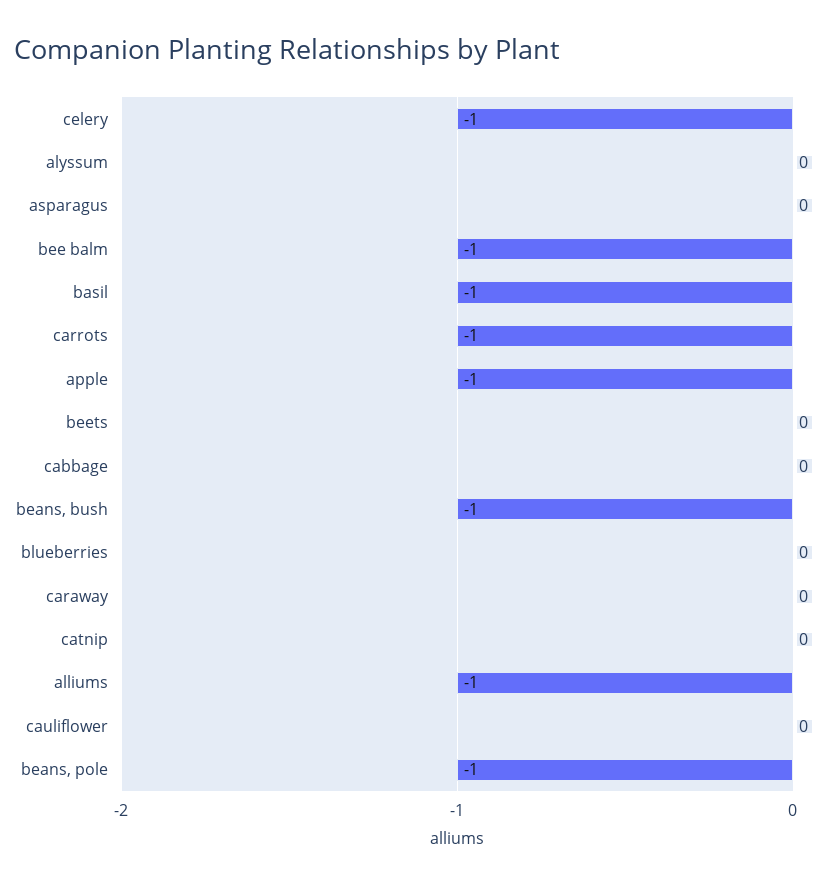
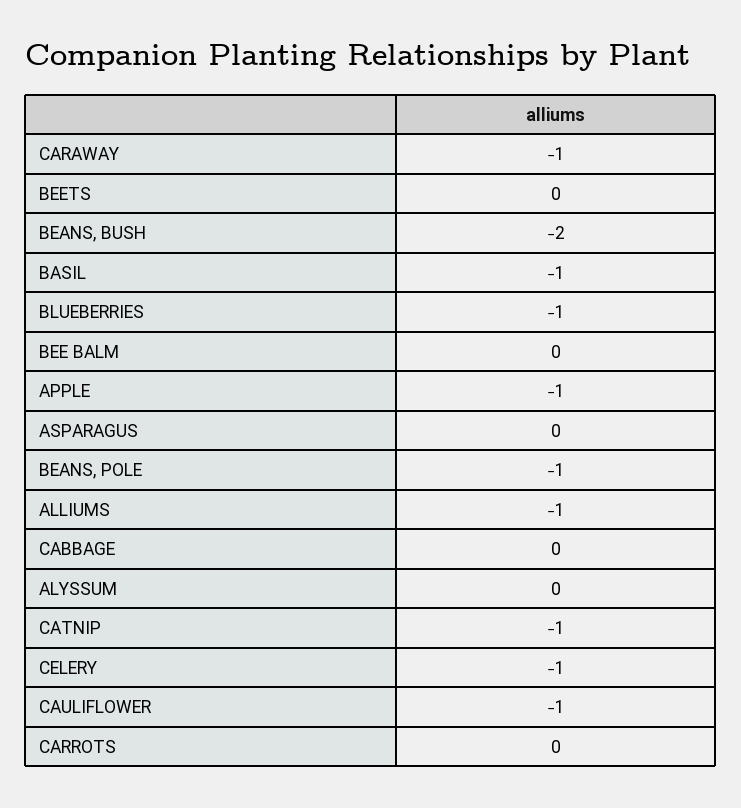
bee balm: -1 -> 0
carrots: -1 -> 0
beans, bush: -1 -> -2
blueberries: 0 -> -1
caraway: 0 -> -1
catnip: 0 -> -1
cauliflower: 0 -> -1

